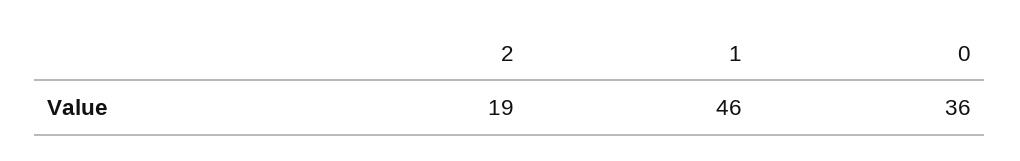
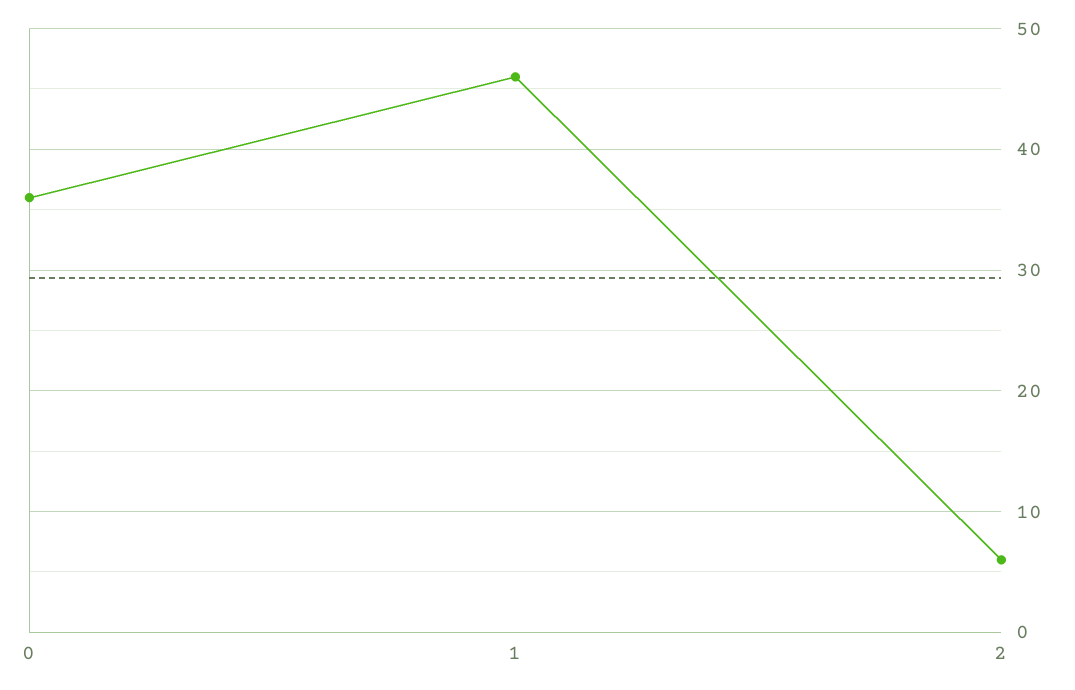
2: 19 -> 6

